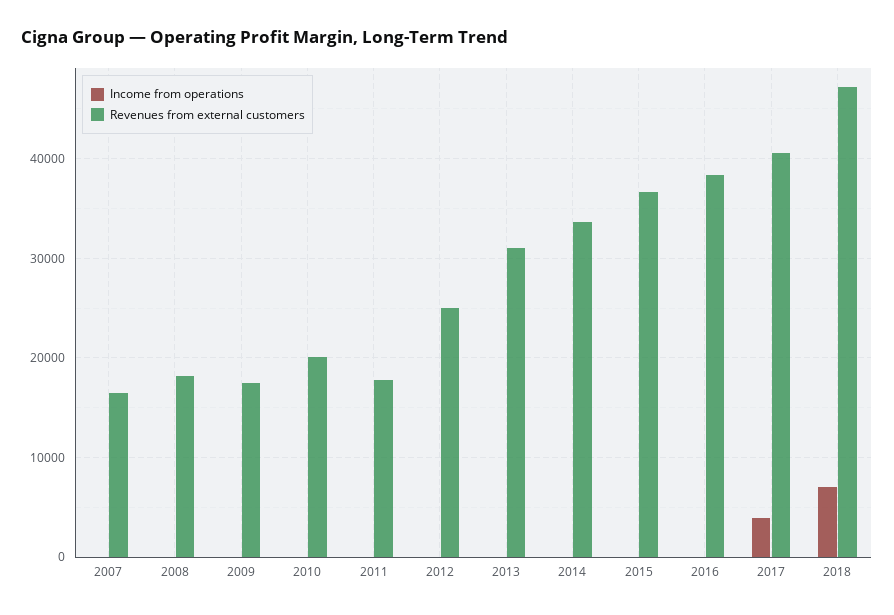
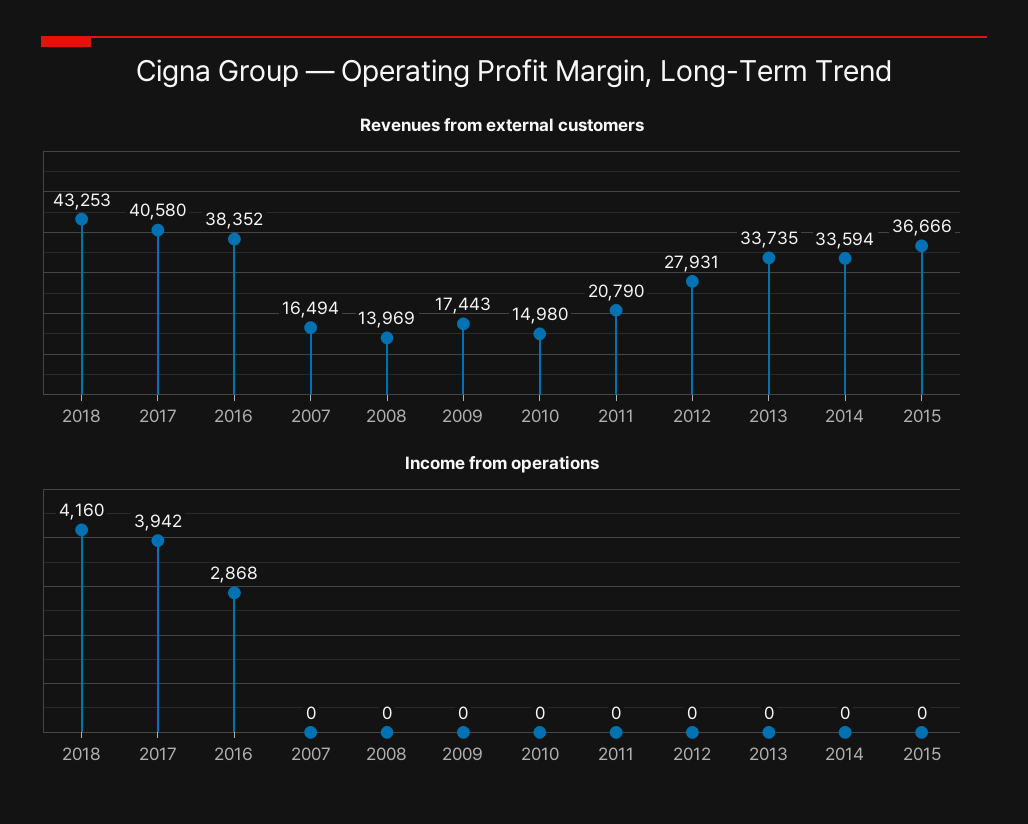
Revenues from external customers, 2008: 18000 -> 13969
Revenues from external customers, 2010: 20000 -> 14980
Revenues from external customers, 2011: 18000 -> 20790
Revenues from external customers, 2012: 25000 -> 27931
Revenues from external customers, 2013: 31000 -> 33735
Income from operations, 2016: 0 -> 2868
Income from operations, 2018: 7000 -> 4160
Revenues from external customers, 2018: 47000 -> 43253

